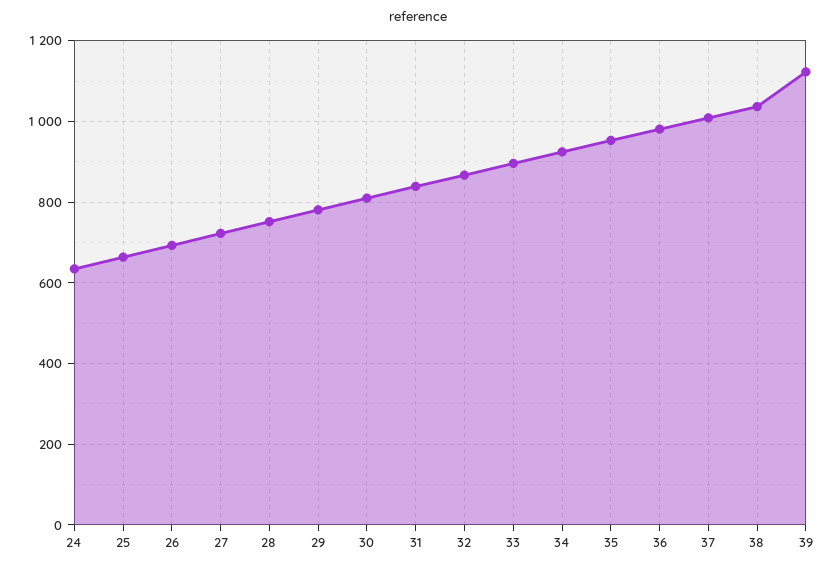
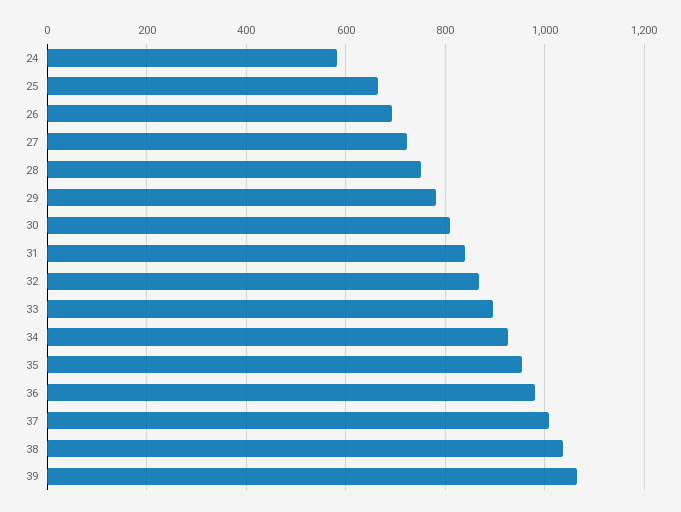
24: 640 -> 580
39: 1120 -> 1060

